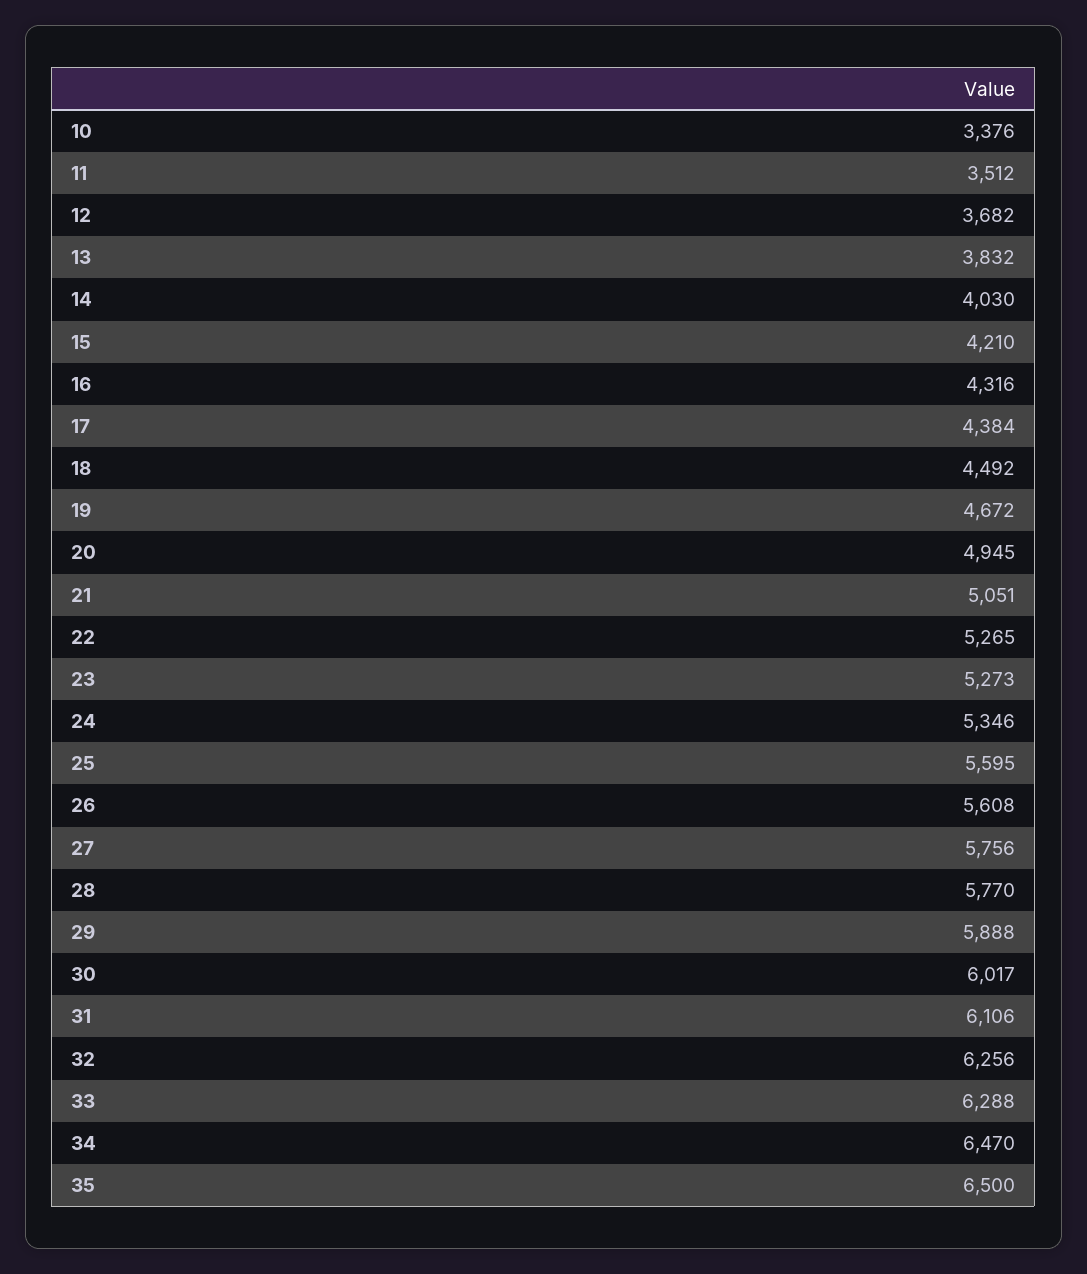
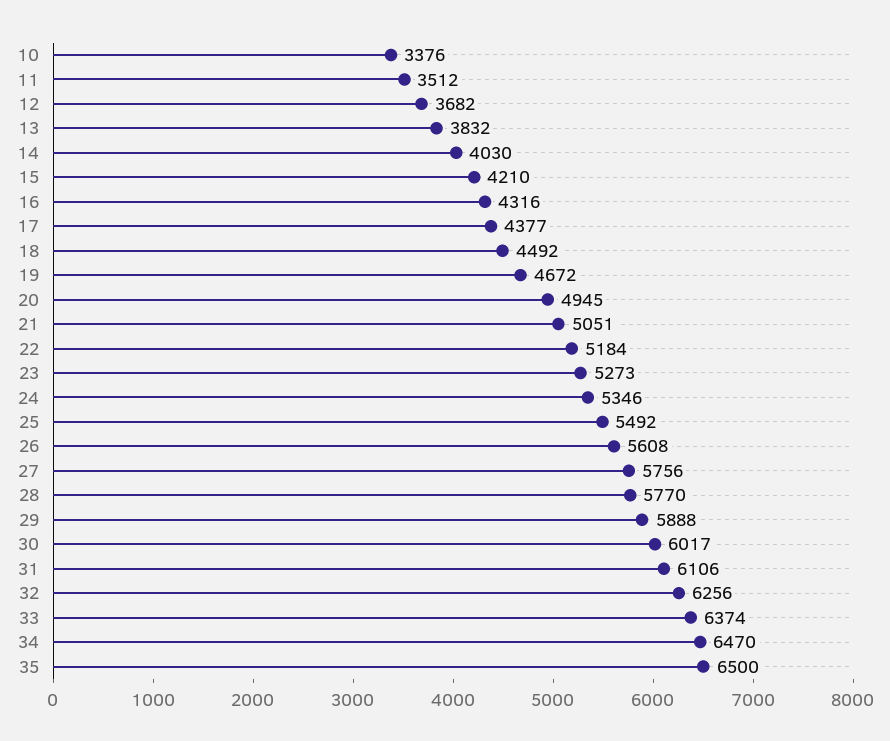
17: 4384 -> 4377
22: 5265 -> 5184
25: 5595 -> 5492
33: 6288 -> 6374

